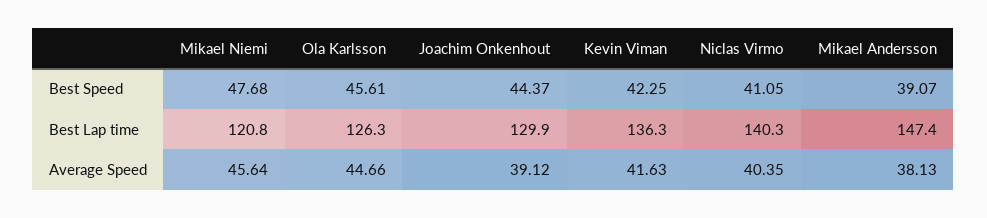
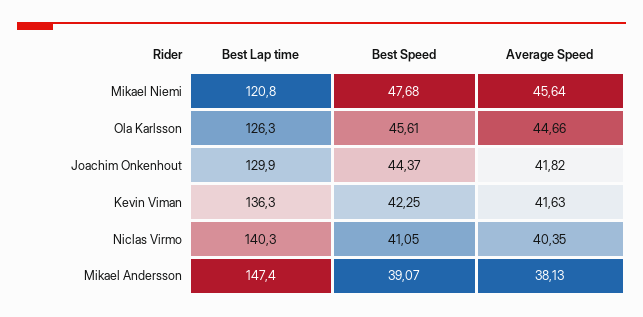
Joachim Onkenhout, Average Speed: 39.12 -> 41.82

